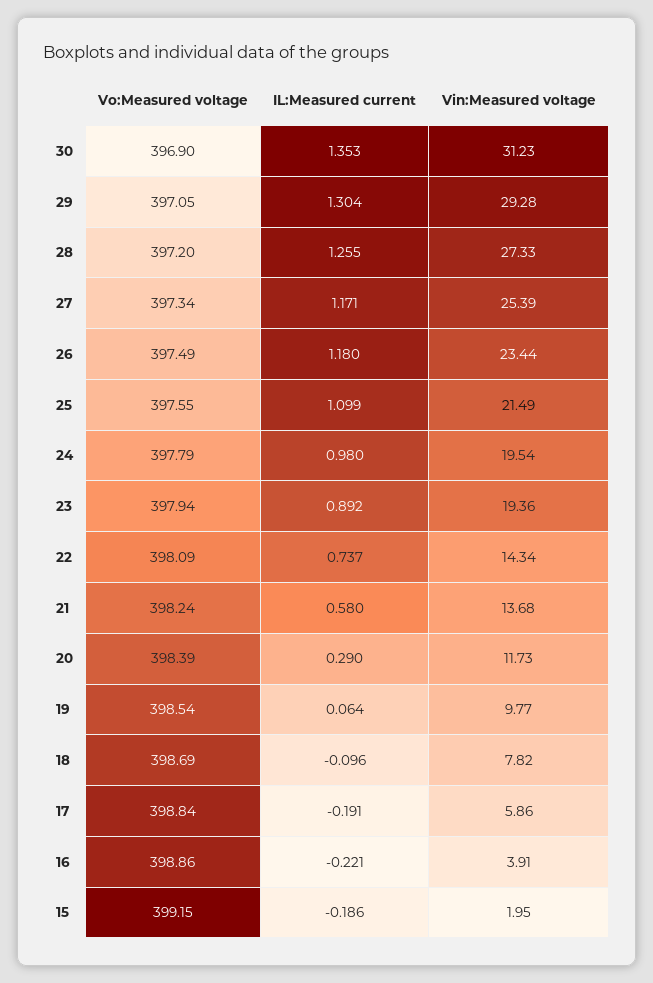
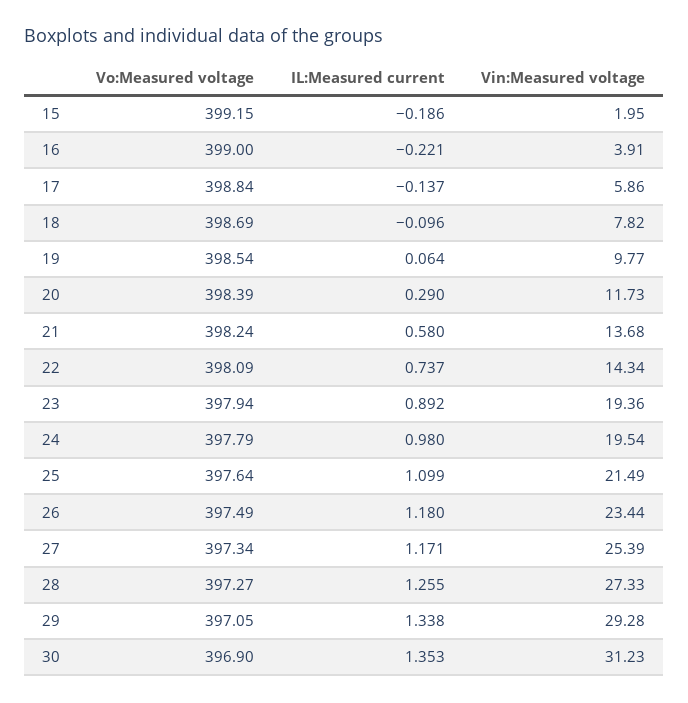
IL:Measured current, 29: 1.304 -> 1.338
Vo:Measured voltage, 28: 397.2 -> 397.27
Vo:Measured voltage, 25: 397.55 -> 397.64
IL:Measured current, 17: -0.191 -> -0.137
Vo:Measured voltage, 16: 398.86 -> 399

